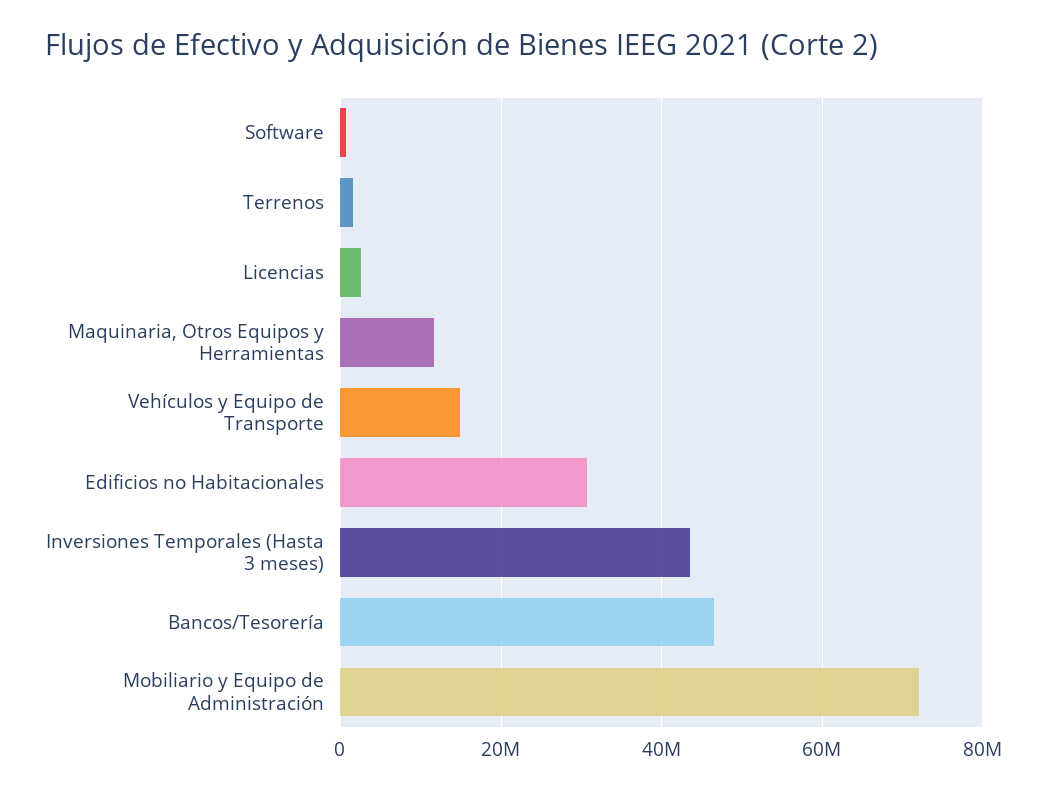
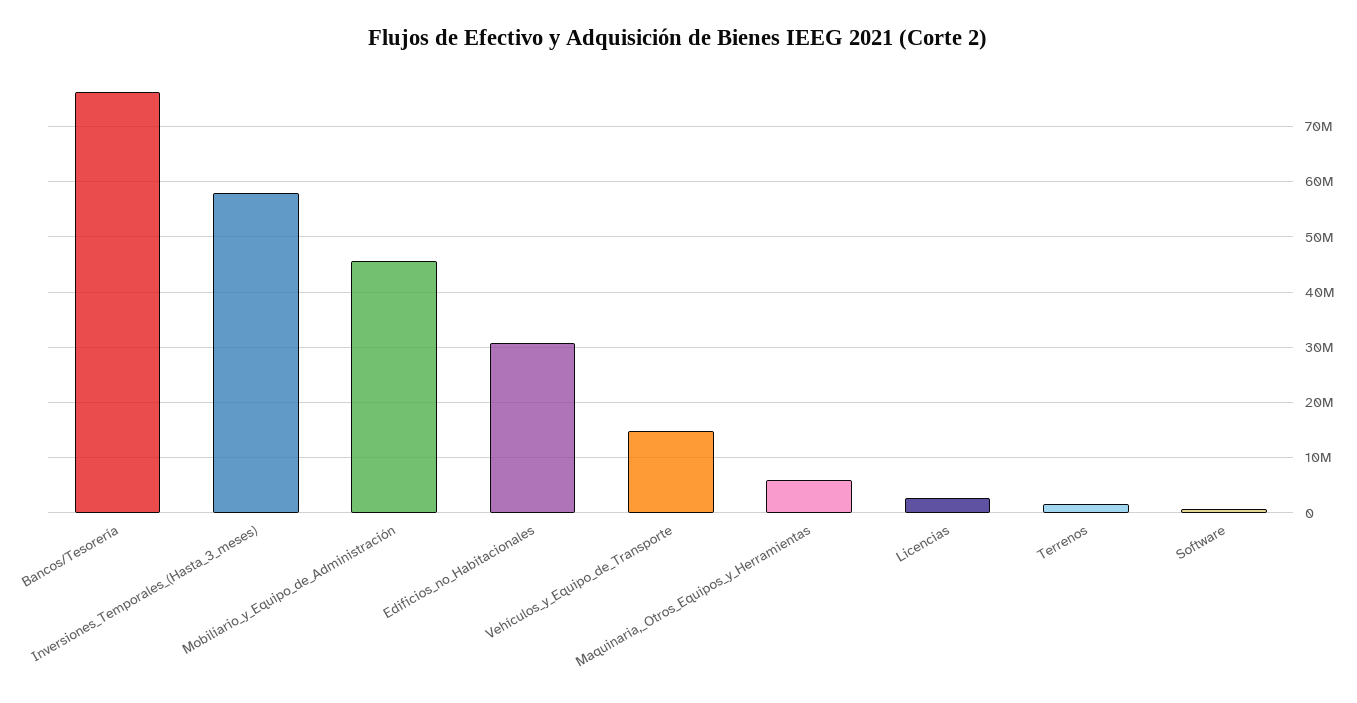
Maquinaria, Otros Equipos y Herramientas: 12000000 -> 6000000
Inversiones Temporales (Hasta 3 meses): 44000000 -> 58000000
Bancos/Tesorería: 46000000 -> 76000000
Mobiliario y Equipo de Administración: 72000000 -> 46000000

